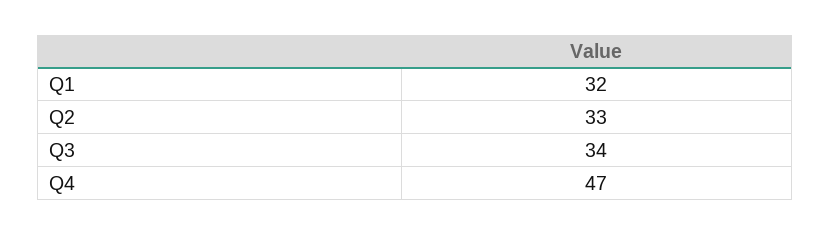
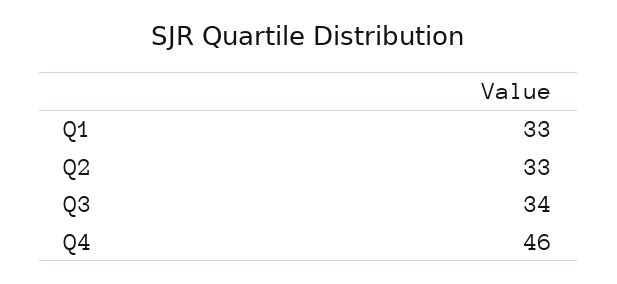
Q1: 32 -> 33
Q4: 47 -> 46

